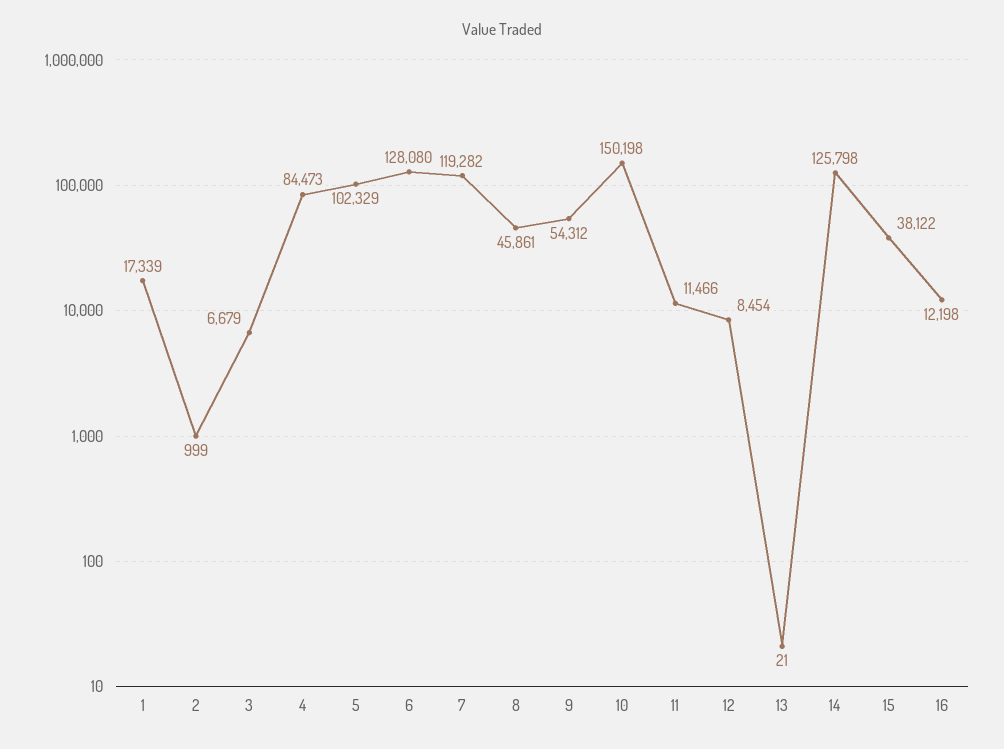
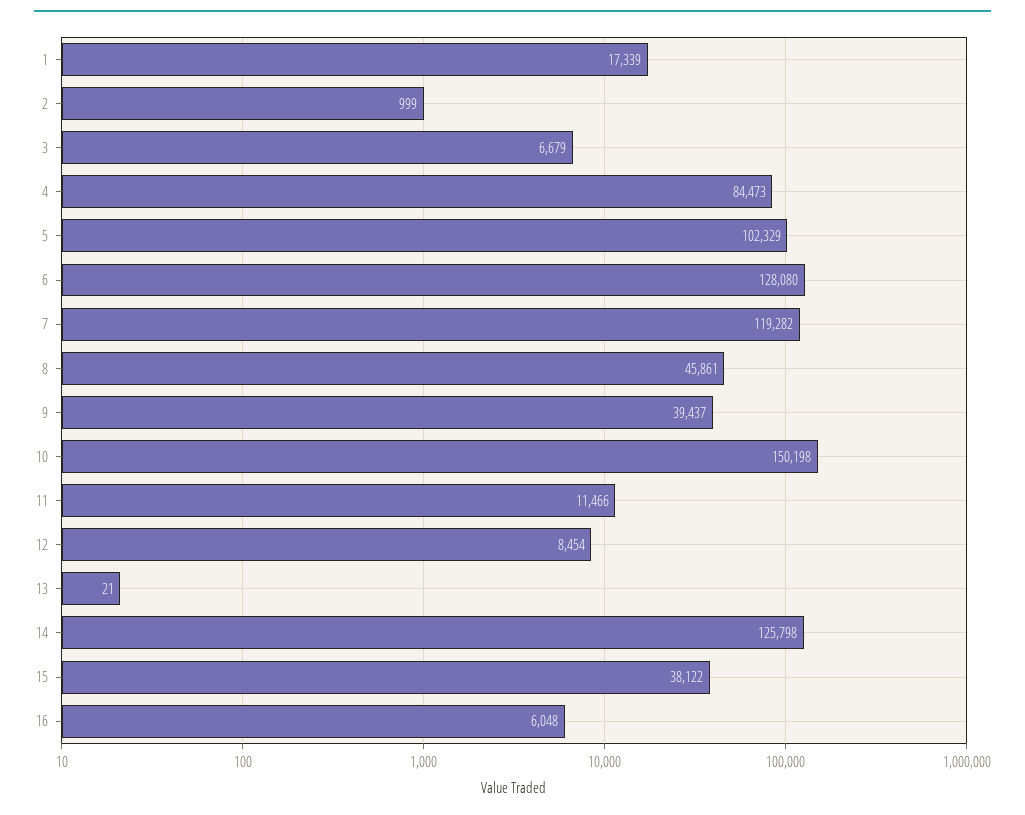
9: 54312 -> 39437
16: 12198 -> 6048

